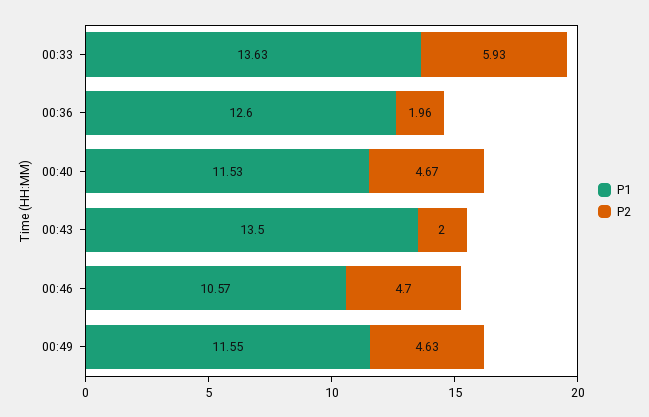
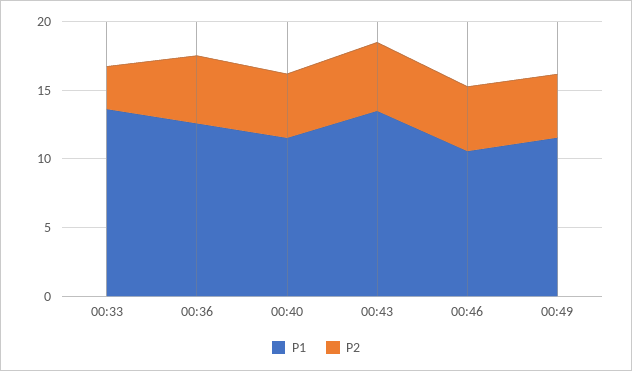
P2, 00:33: 5.93 -> 3
P2, 00:36: 1.96 -> 5
P2, 00:43: 2 -> 5

